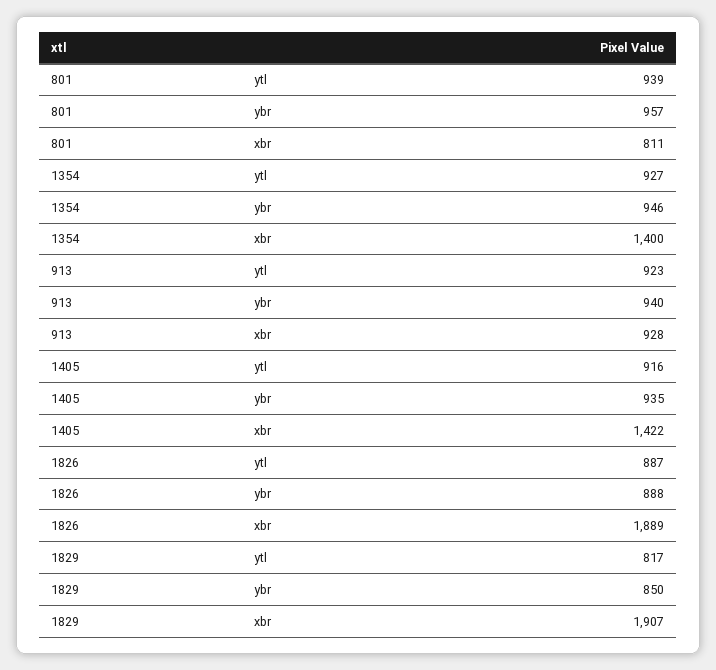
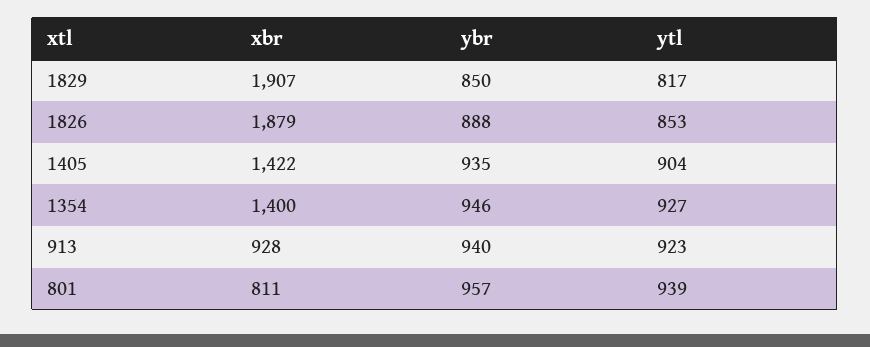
1405, ytl: 916 -> 904
1826, ytl: 887 -> 853
1826, xbr: 1889 -> 1879

